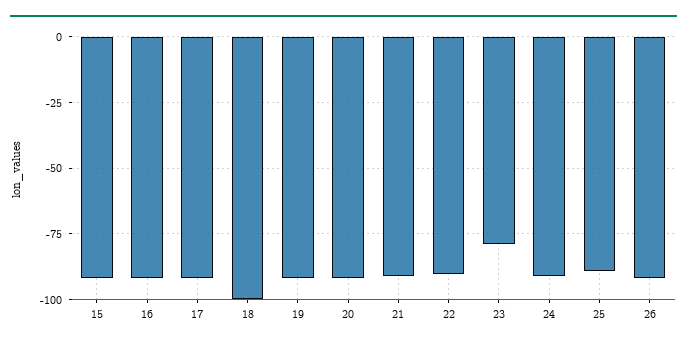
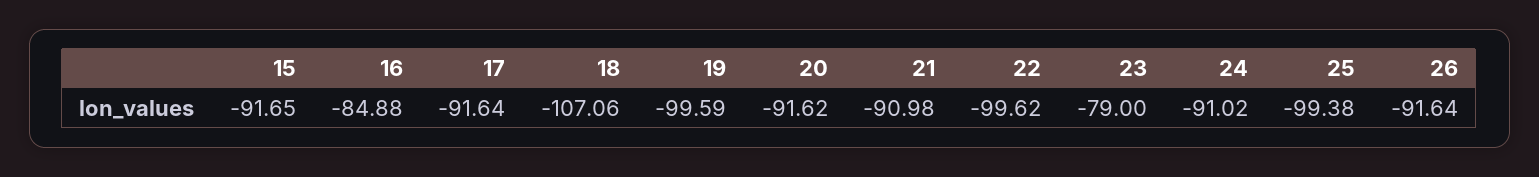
16: -92.5 -> -84.88
18: -100 -> -107.06
19: -92.5 -> -99.59
22: -90 -> -99.62
25: -90 -> -99.38

